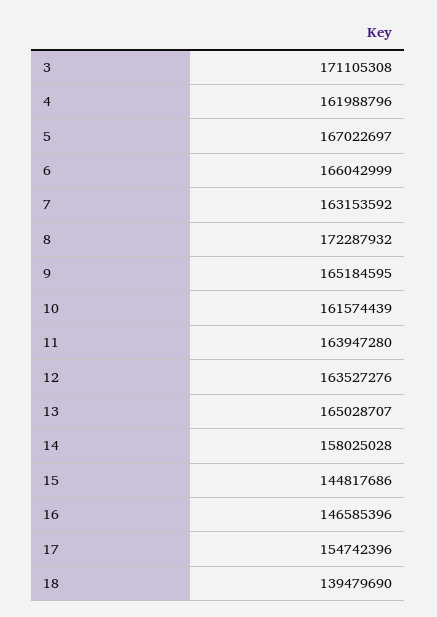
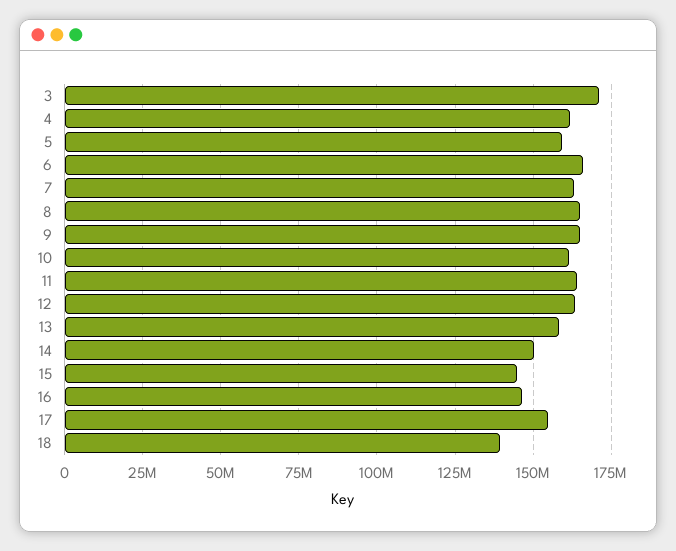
5: 167022697 -> 160000000
8: 172287932 -> 165000000
13: 165028707 -> 157500000
14: 158025028 -> 150000000

